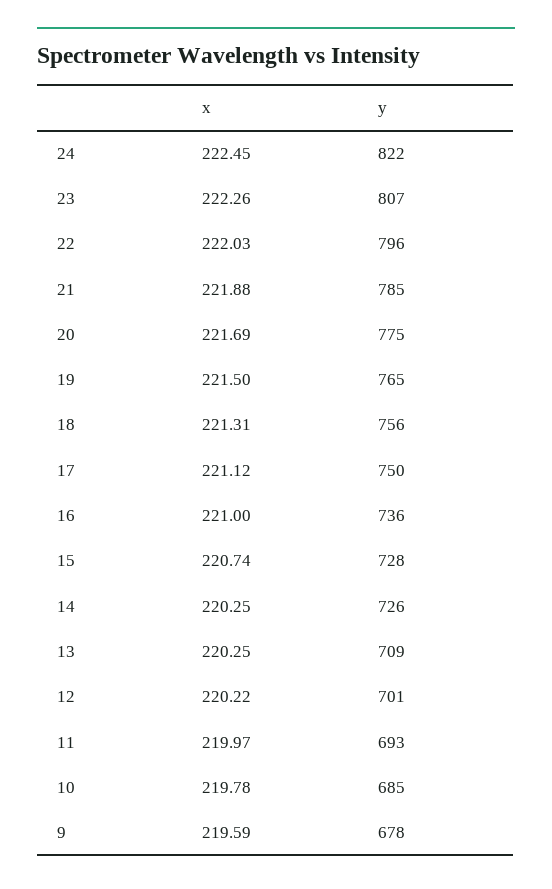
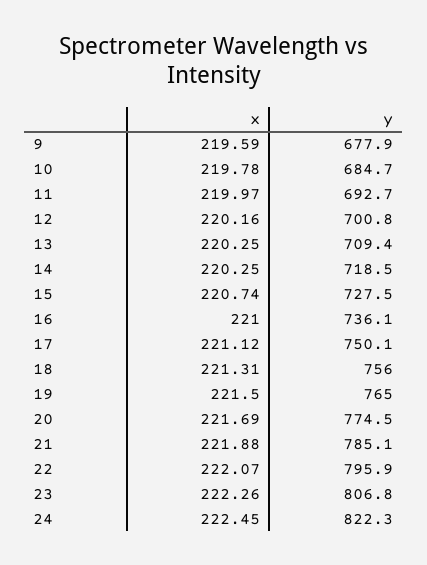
x, 22: 222.03 -> 222.07
y, 14: 726 -> 718.5
x, 12: 220.22 -> 220.16

